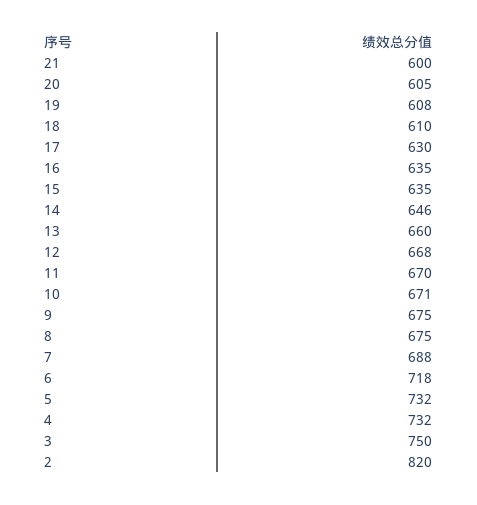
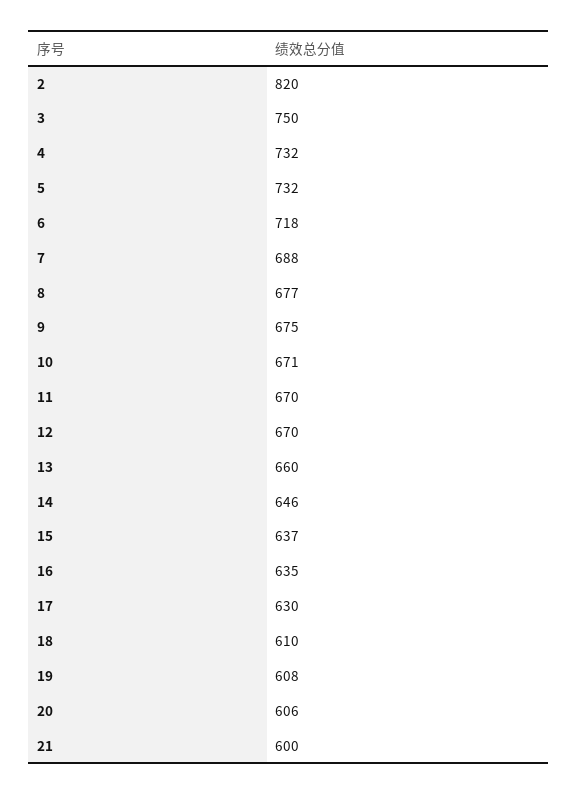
20: 605 -> 606
15: 635 -> 637
12: 668 -> 670
8: 675 -> 677

